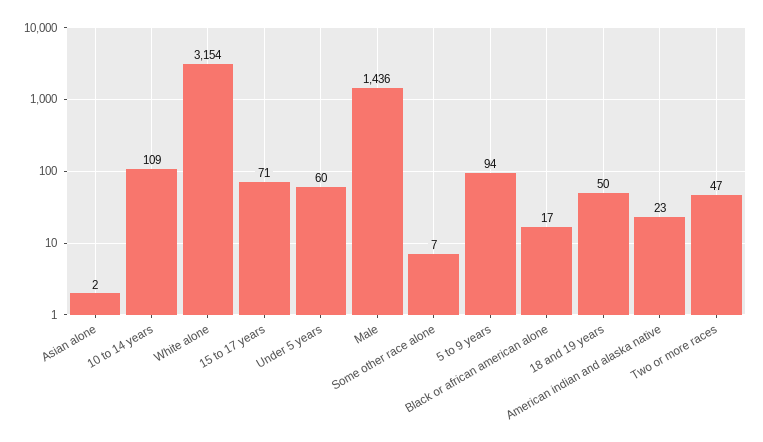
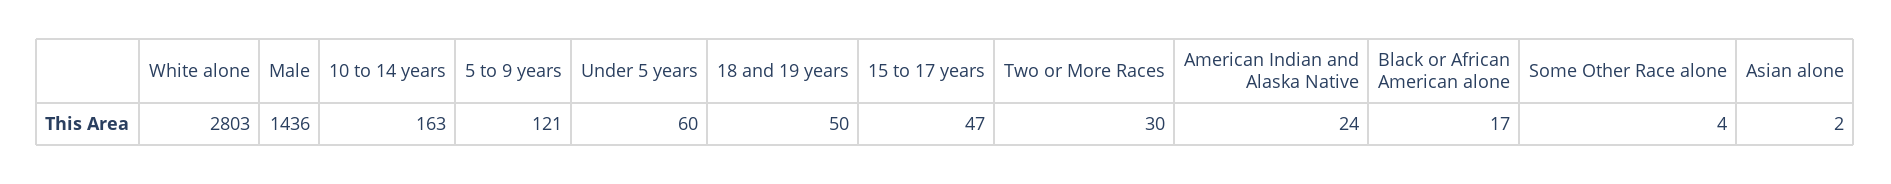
10 to 14 years: 109 -> 163
White alone: 3154 -> 2803
15 to 17 years: 71 -> 47
Some other race alone: 7 -> 4
5 to 9 years: 94 -> 121
American indian and alaska native: 23 -> 24
Two or more races: 47 -> 30

